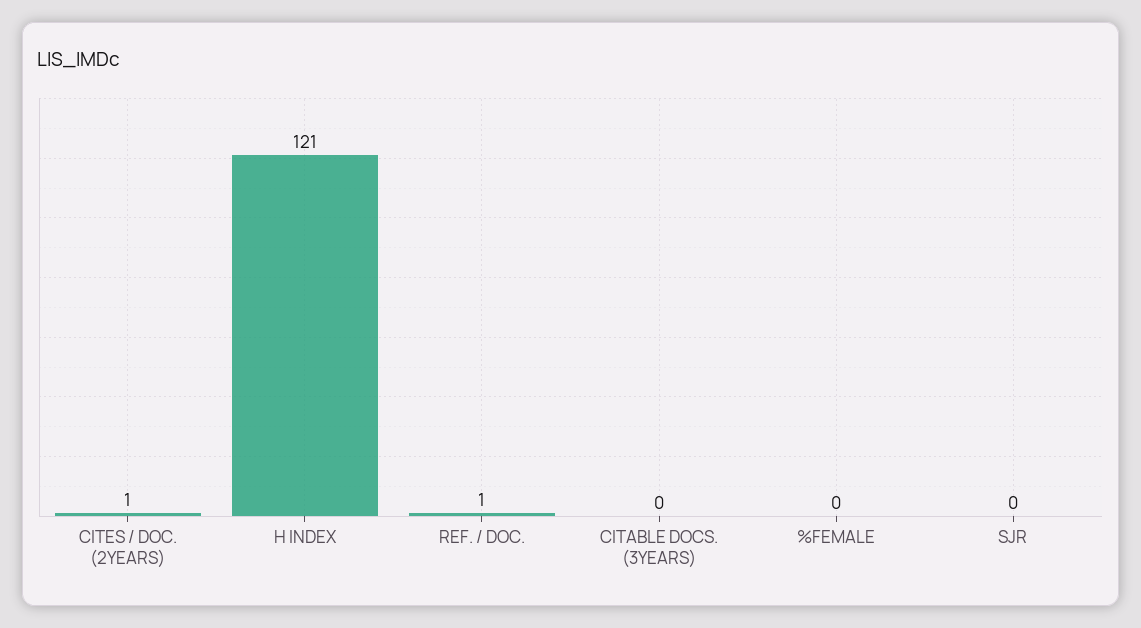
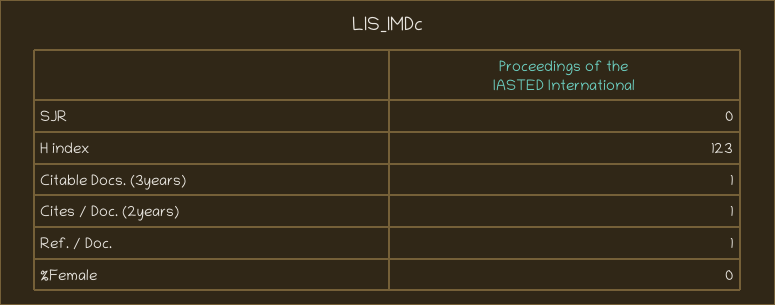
H INDEX: 121 -> 123
CITABLE DOCS. (3YEARS): 0 -> 1

